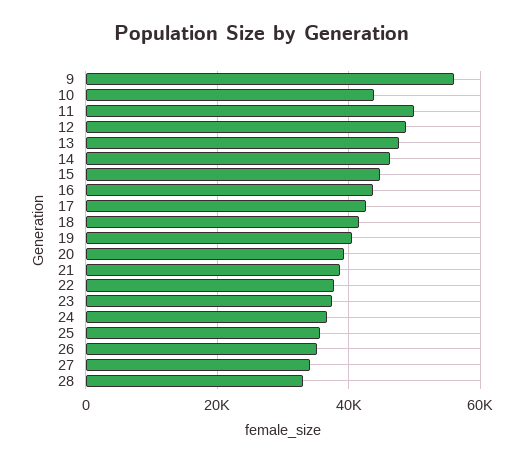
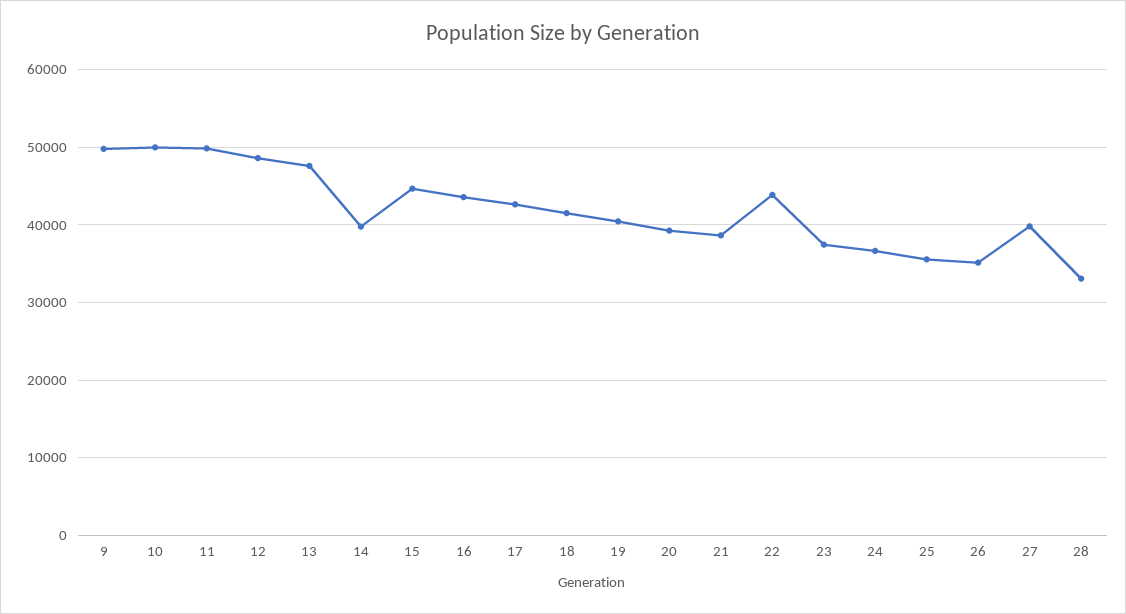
9: 56000 -> 50000
10: 44000 -> 50000
14: 46000 -> 40000
22: 38000 -> 44000
27: 34000 -> 40000

